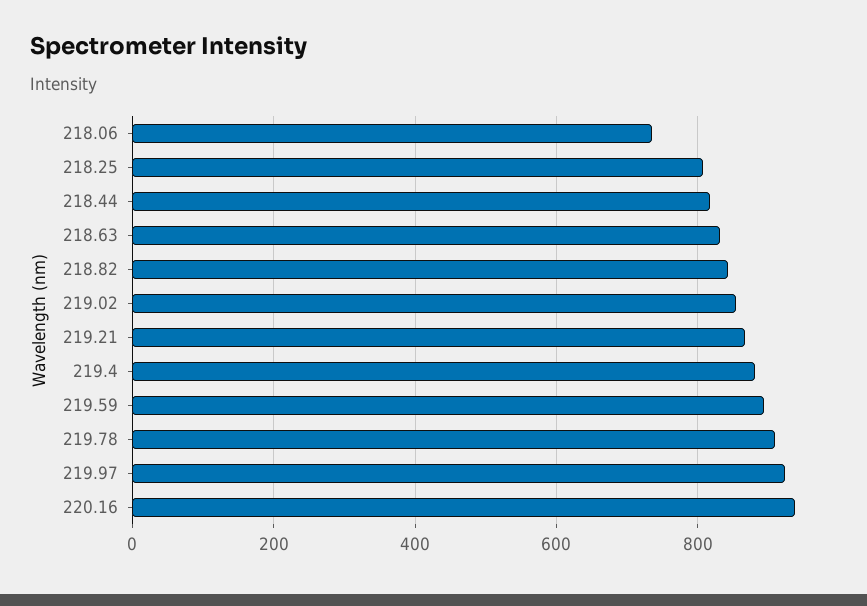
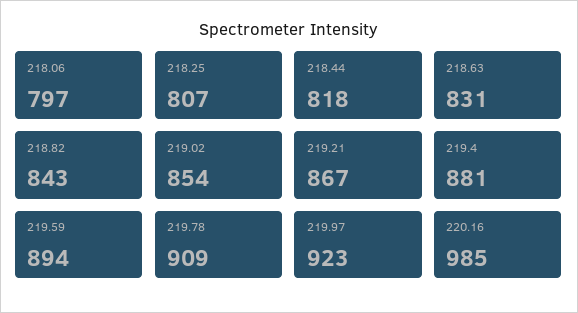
218.06: 740 -> 797
220.16: 940 -> 985

